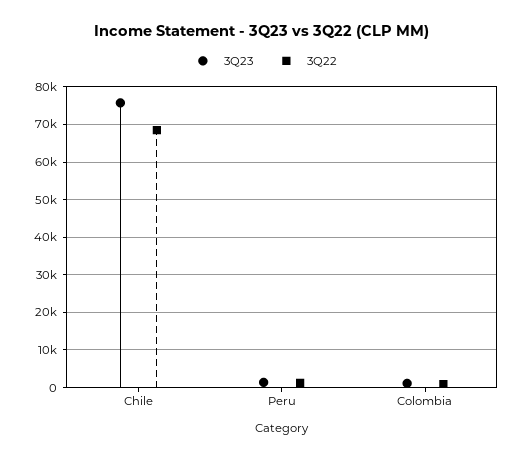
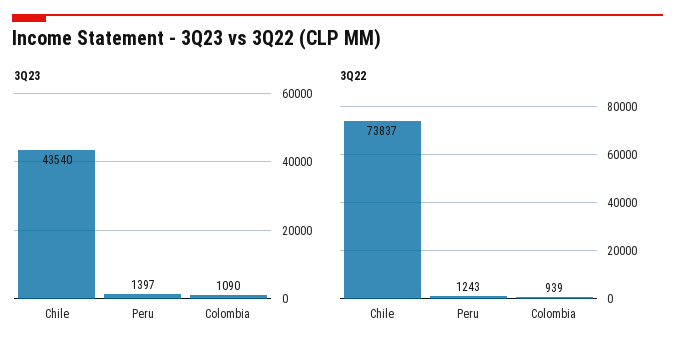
3Q23, Chile: 76000 -> 43540
3Q22, Chile: 68000 -> 73837

